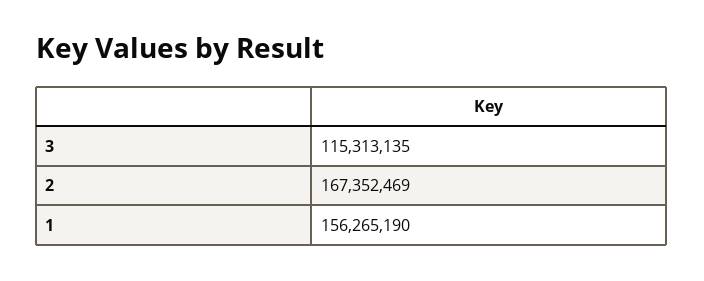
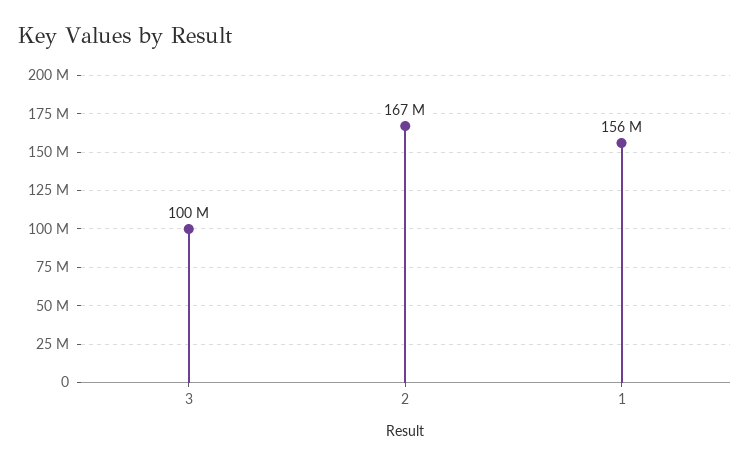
3: 115313135 -> 100000000

